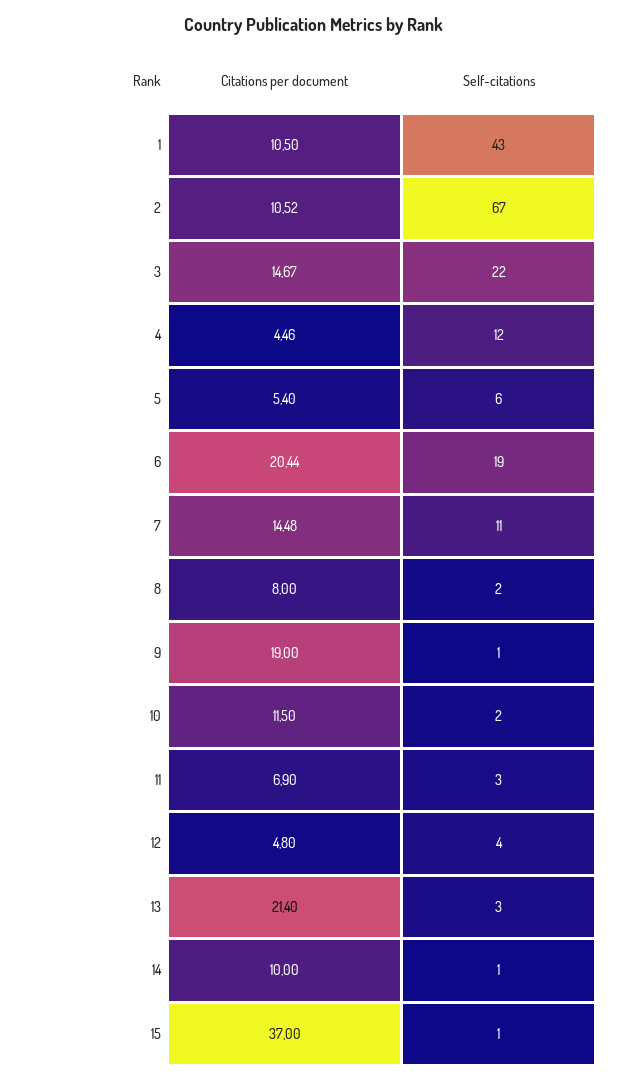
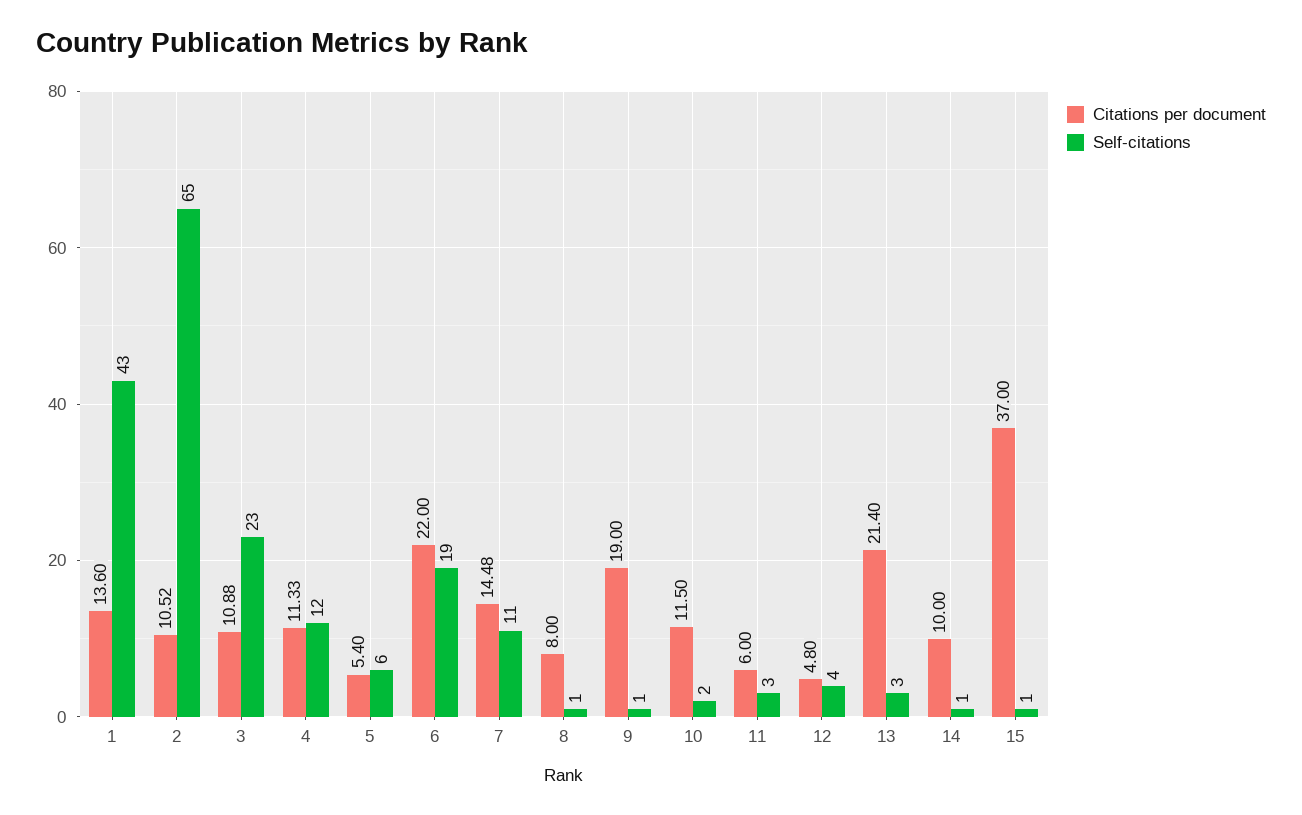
Citations per document, 1: 10.5 -> 13.6
Self-citations, 2: 67 -> 65
Citations per document, 3: 14.67 -> 10.88
Self-citations, 3: 22 -> 23
Citations per document, 4: 4.46 -> 11.33
Citations per document, 6: 20.44 -> 22
Self-citations, 8: 2 -> 1
Citations per document, 11: 6.9 -> 6

